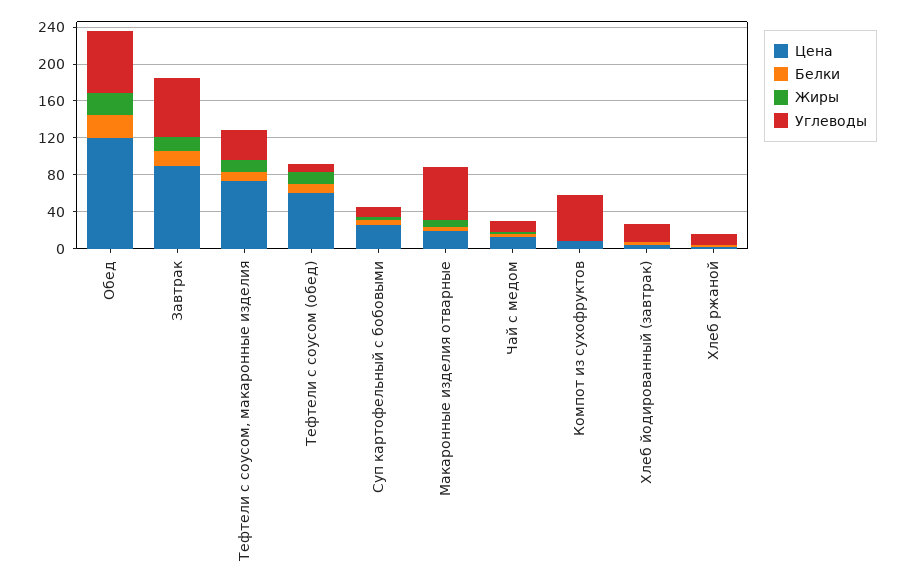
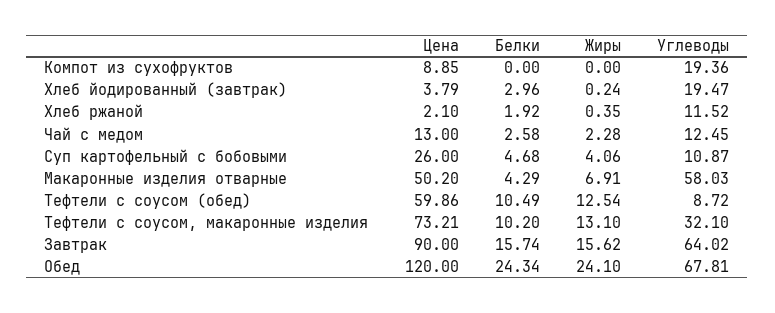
Цена, Макаронные изделия отварные: 20 -> 50.2
Углеводы, Компот из сухофруктов: 50 -> 19.36

